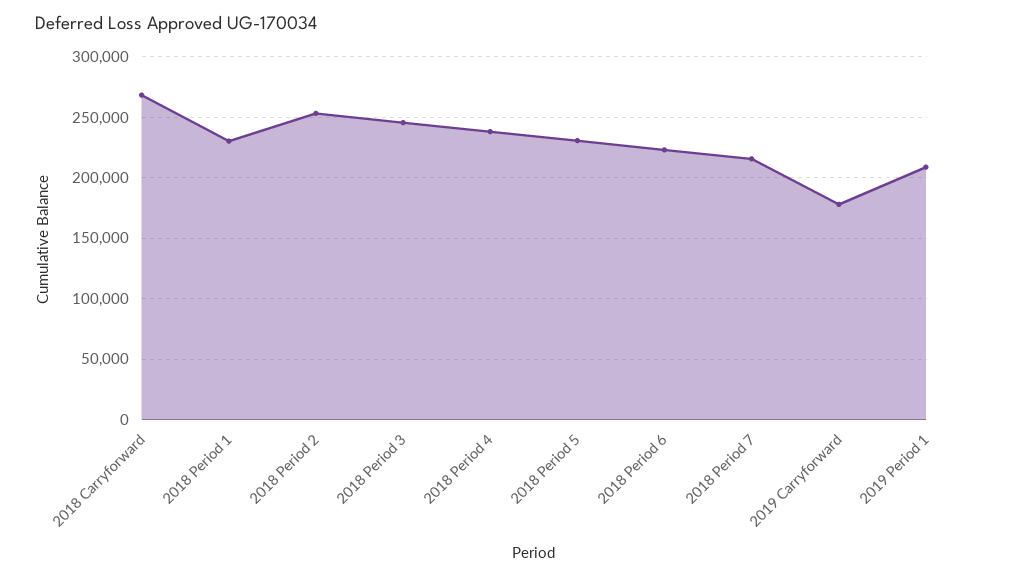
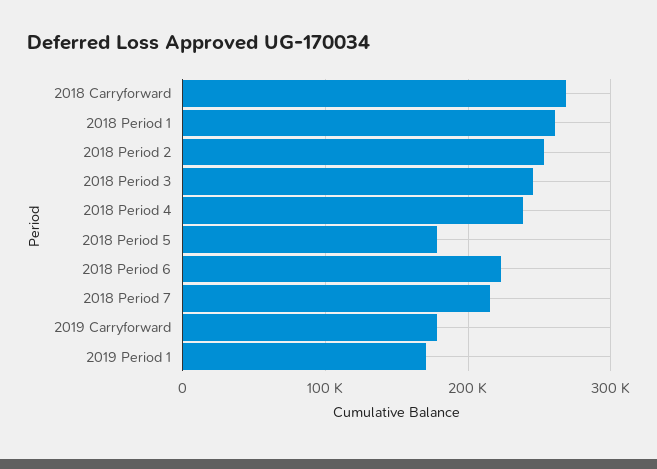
2018 Period 1: 230000 -> 260000
2018 Period 5: 230000 -> 180000
2019 Period 1: 210000 -> 170000

